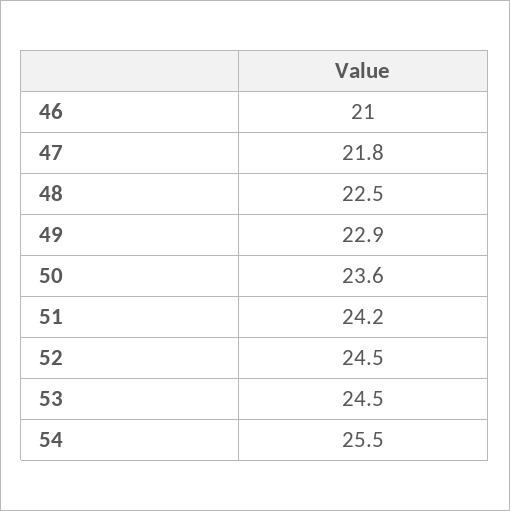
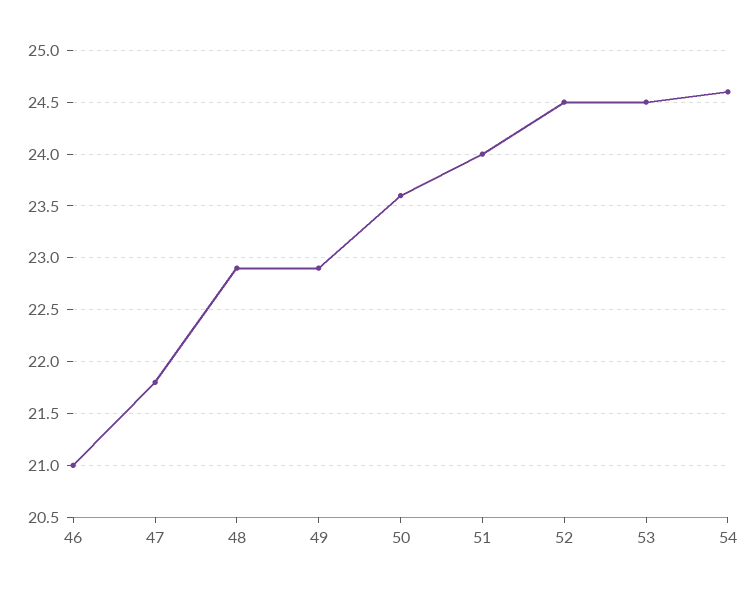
48: 22.5 -> 22.9
51: 24.2 -> 24
54: 25.5 -> 24.6

